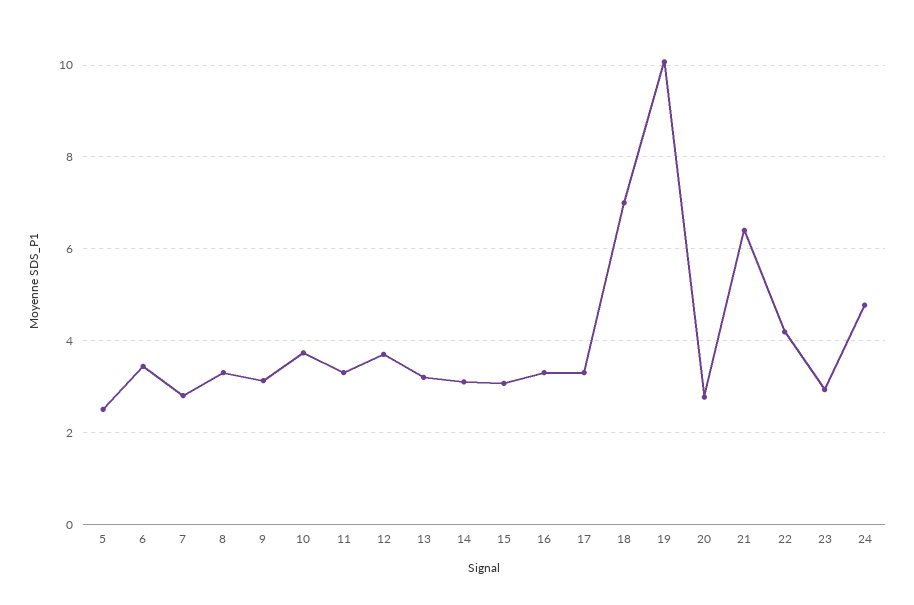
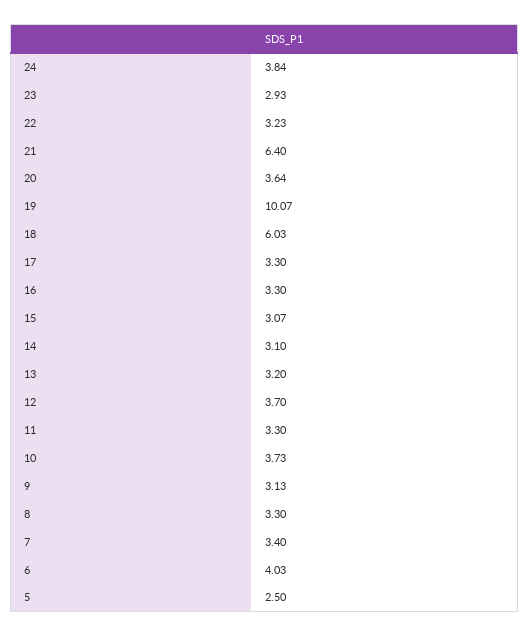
6: 3.4 -> 4.03
7: 2.8 -> 3.4
18: 7 -> 6.03
20: 2.8 -> 3.64
22: 4.2 -> 3.23
24: 4.8 -> 3.84

